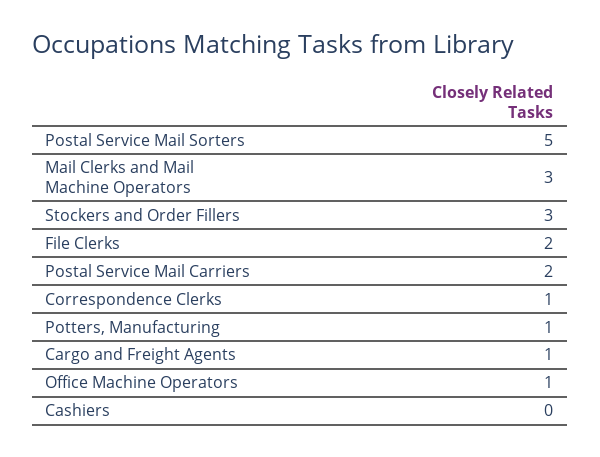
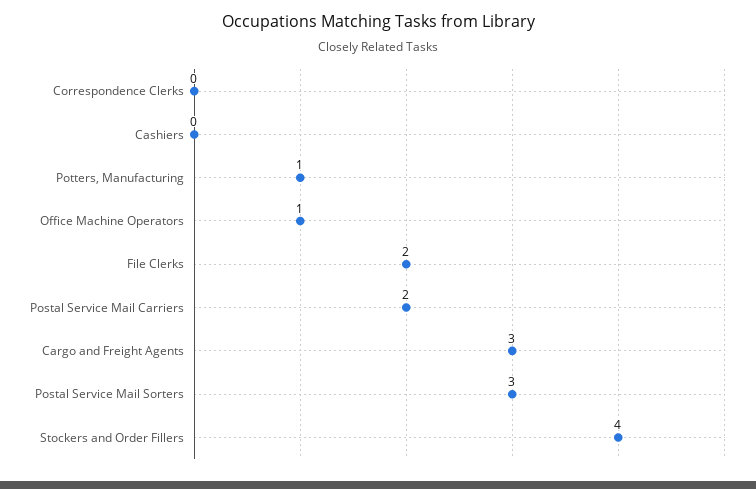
Postal Service Mail Sorters: 5 -> 3
Mail Clerks and Mail Machine Operators: 3 -> none
Stockers and Order Fillers: 3 -> 4
Correspondence Clerks: 1 -> 0
Cargo and Freight Agents: 1 -> 3

